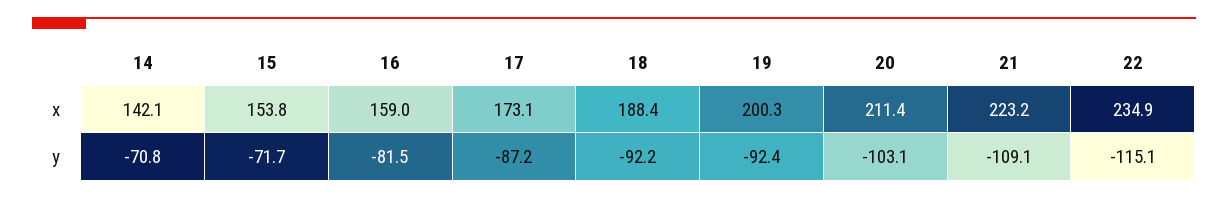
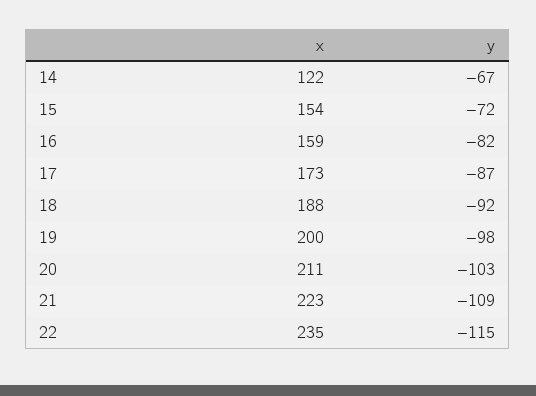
14, x: 142.1 -> 122
14, y: -70.8 -> -67
19, y: -92.4 -> -98

